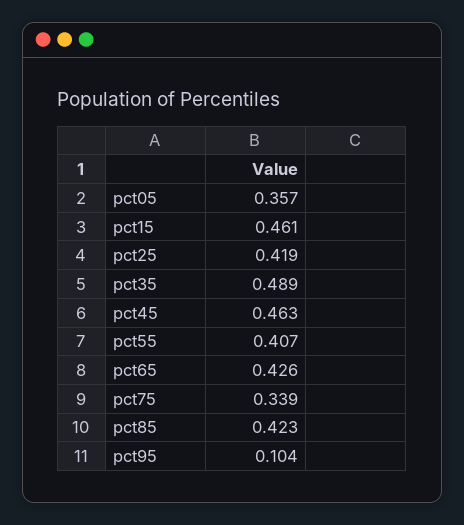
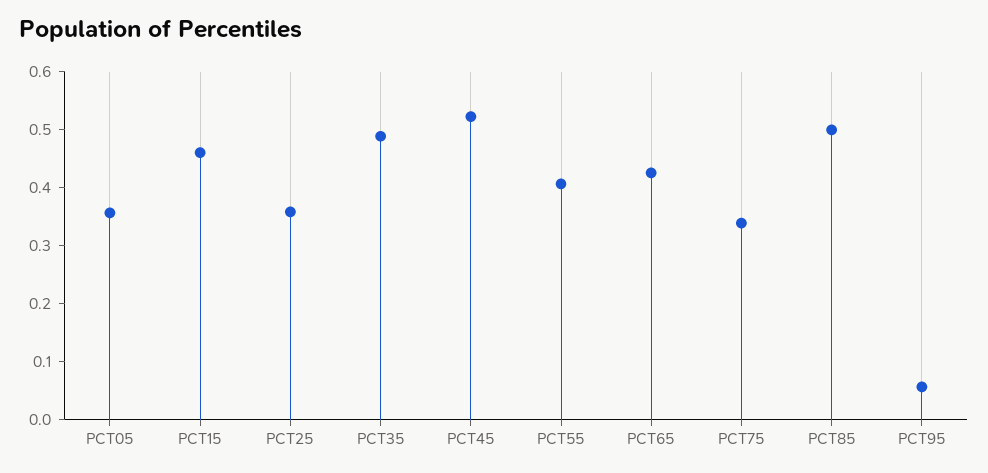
pct25: 0.419 -> 0.36
pct45: 0.463 -> 0.52
pct85: 0.423 -> 0.5
pct95: 0.104 -> 0.06

